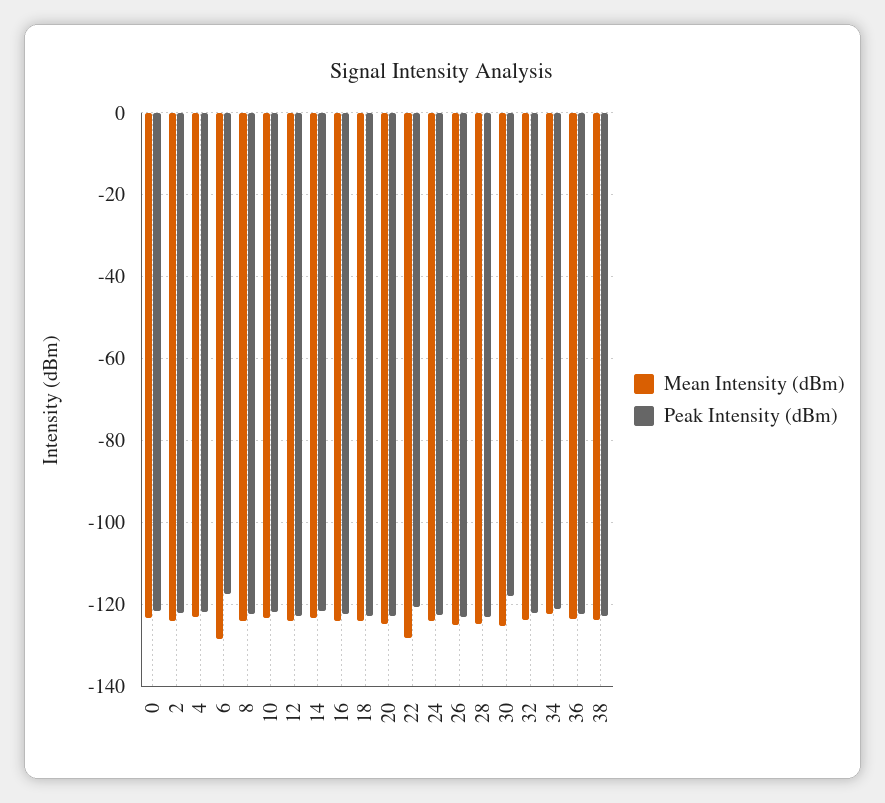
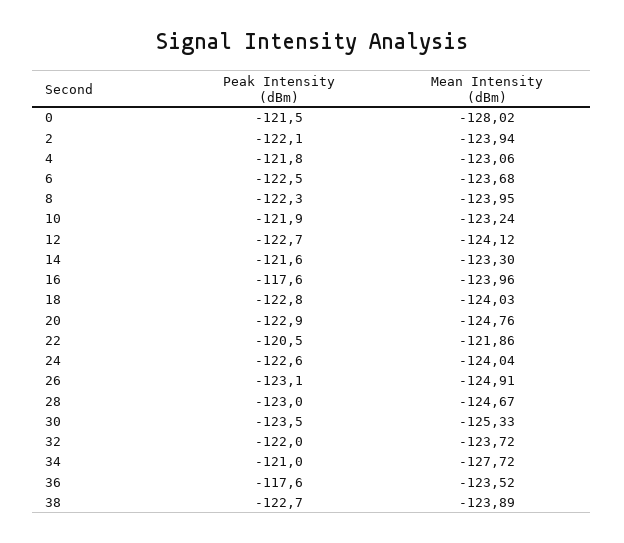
Mean Intensity (dBm), 0: -124 -> -128.02
Mean Intensity (dBm), 6: -128 -> -123.68
Peak Intensity (dBm), 6: -118 -> -122.5
Peak Intensity (dBm), 16: -122 -> -117.6
Mean Intensity (dBm), 22: -128 -> -121.86
Peak Intensity (dBm), 30: -118 -> -123.5
Mean Intensity (dBm), 34: -122 -> -127.72
Peak Intensity (dBm), 36: -122 -> -117.6

